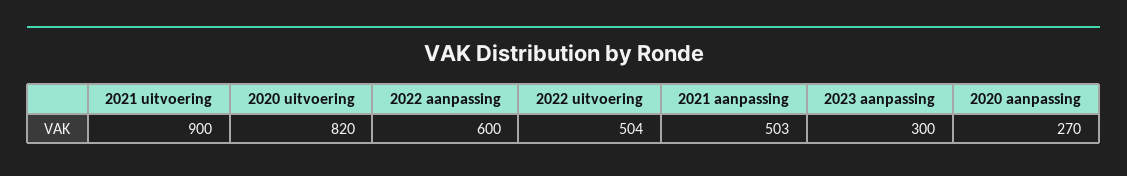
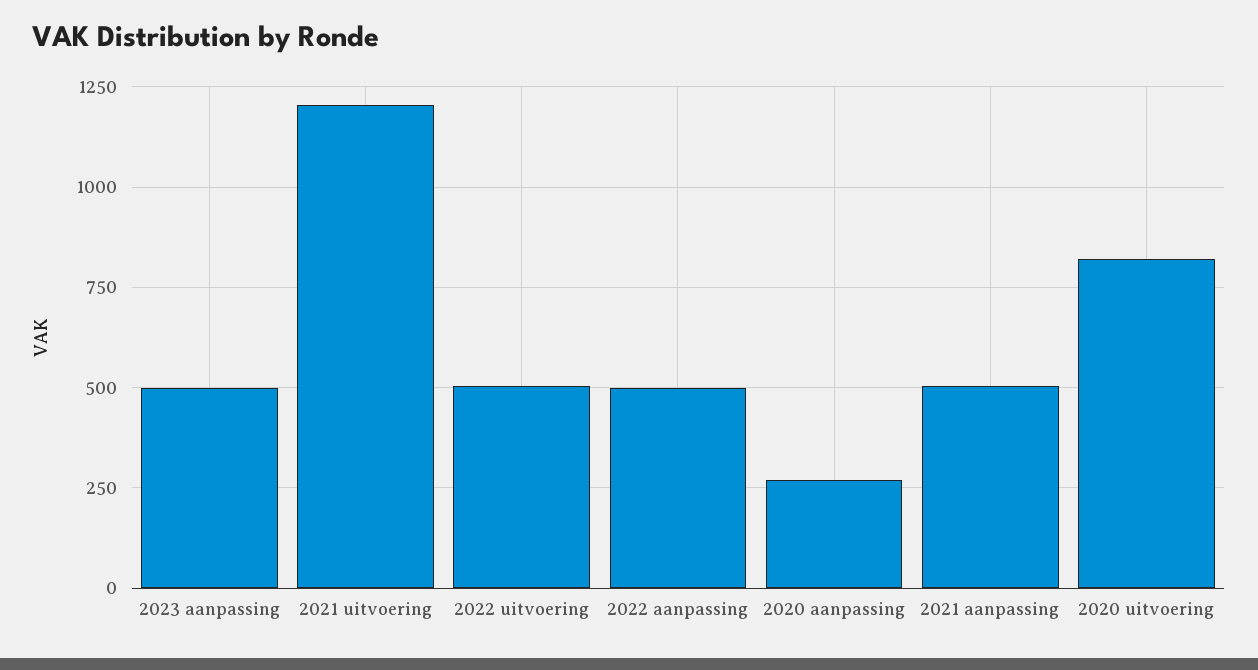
2021 uitvoering: 900 -> 1200
2022 aanpassing: 600 -> 500
2023 aanpassing: 300 -> 500

